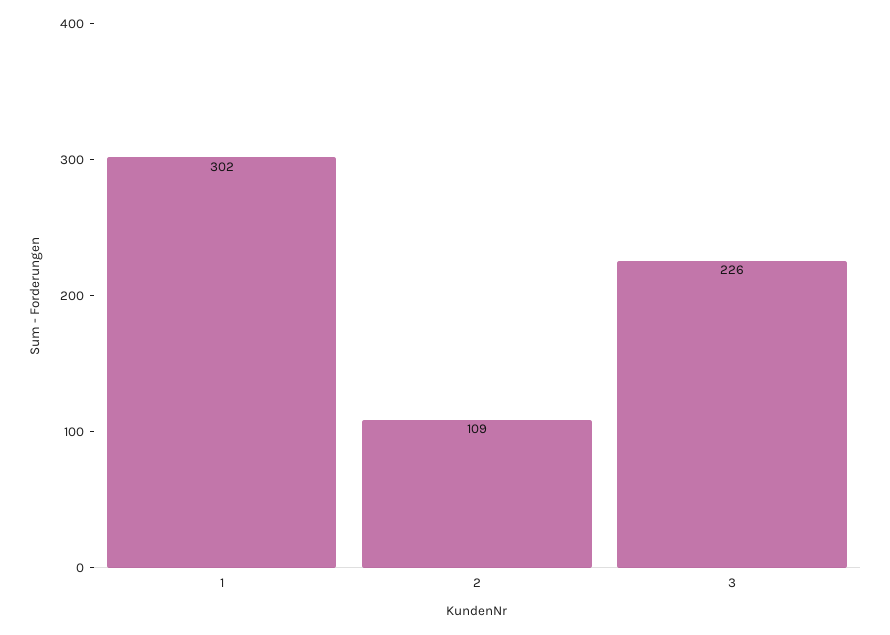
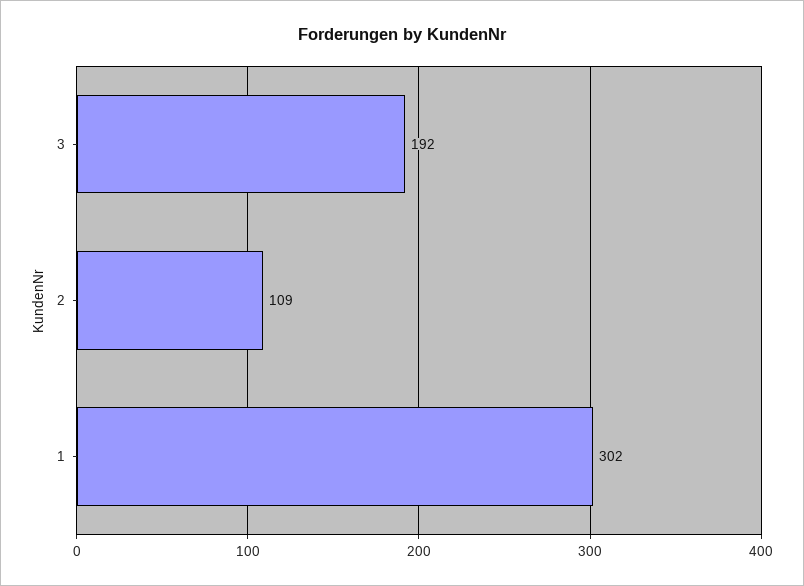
3: 226 -> 192

